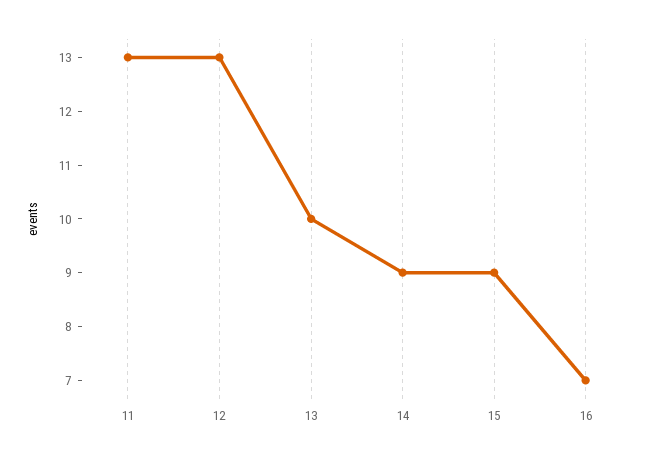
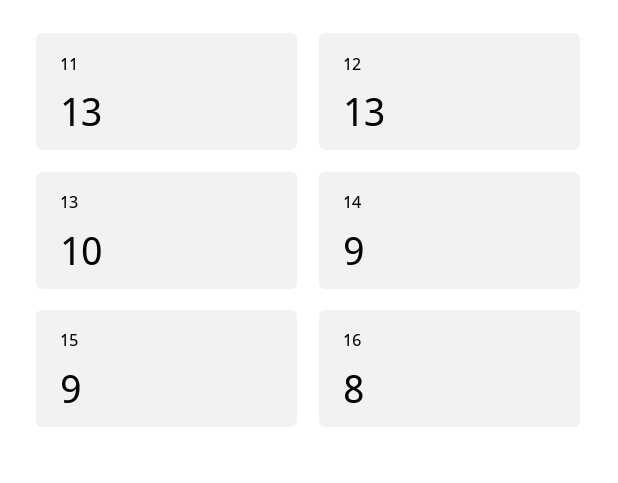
16: 7 -> 8

